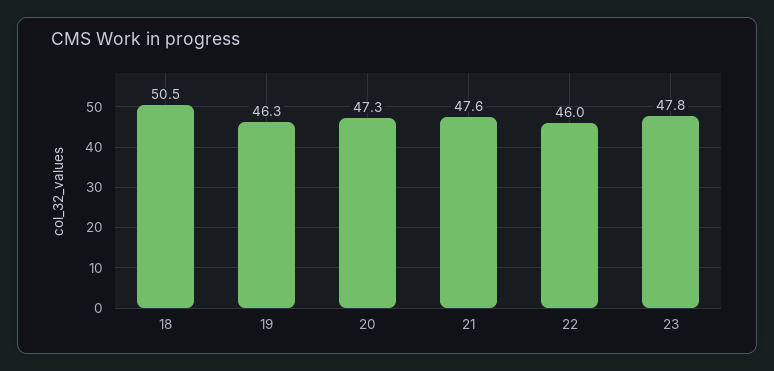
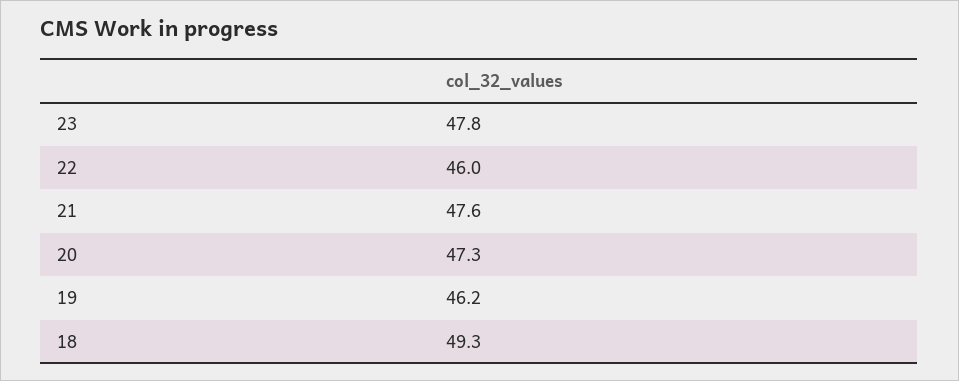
18: 50.5 -> 49.3
19: 46.3 -> 46.2

